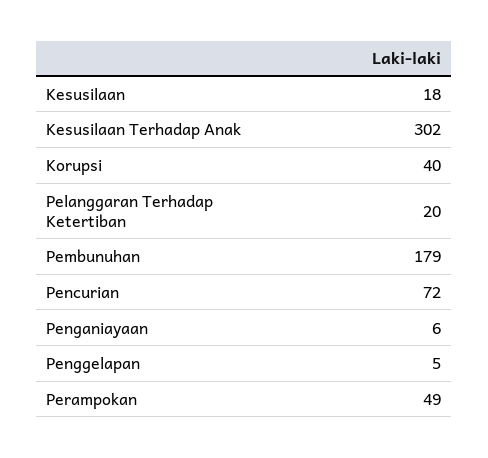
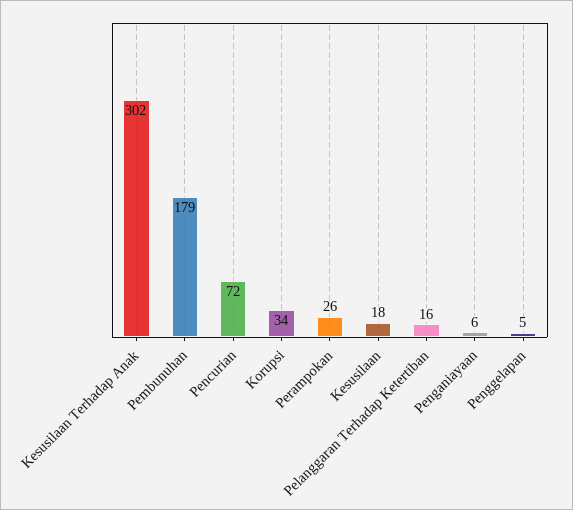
Korupsi: 40 -> 34
Pelanggaran Terhadap Ketertiban: 20 -> 16
Perampokan: 49 -> 26

